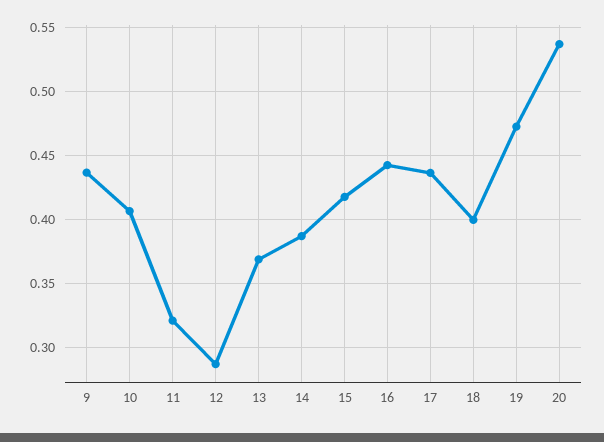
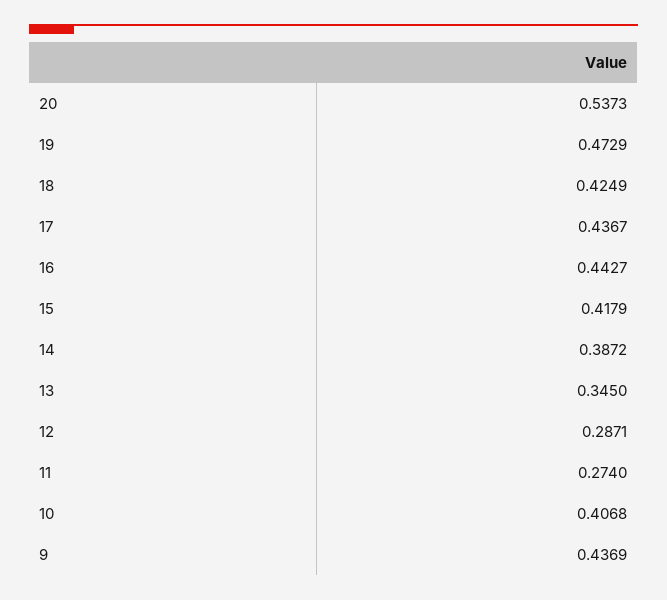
11: 0.32 -> 0.274
13: 0.37 -> 0.345
18: 0.4 -> 0.4249

